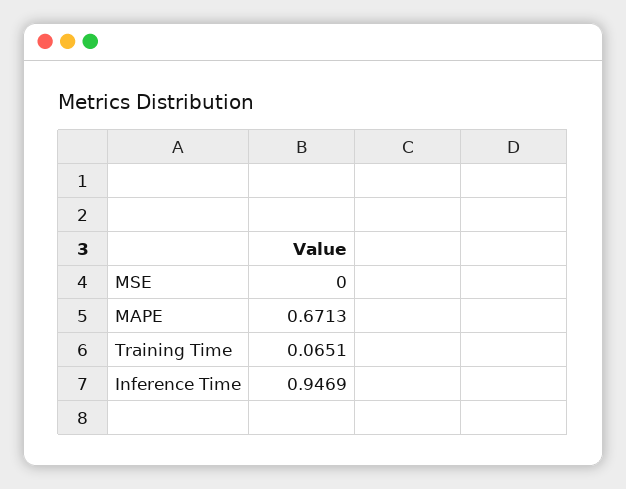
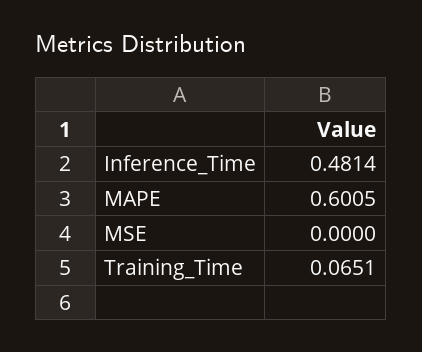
MAPE: 0.6713 -> 0.6005
Inference Time: 0.9469 -> 0.4814

